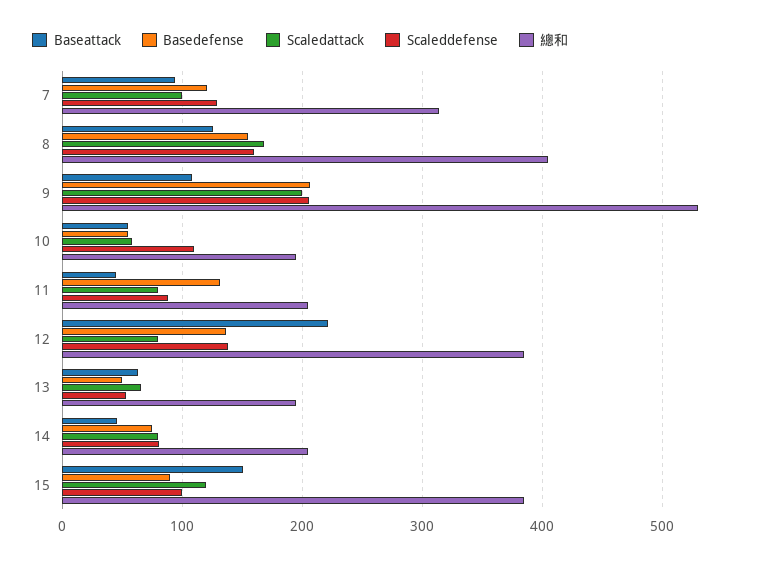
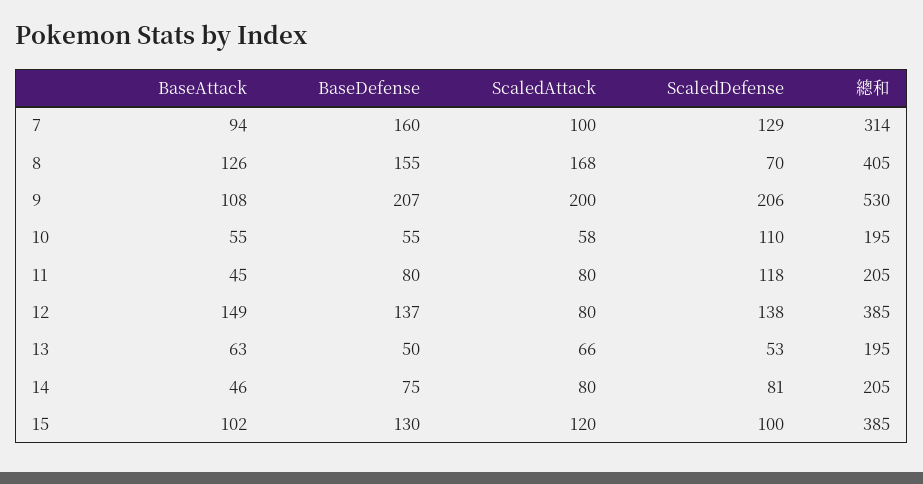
Basedefense, 7: 120 -> 160
Scaleddefense, 8: 160 -> 70
Basedefense, 11: 130 -> 80
Scaleddefense, 11: 90 -> 118
Baseattack, 12: 220 -> 149
Baseattack, 15: 150 -> 102
Basedefense, 15: 90 -> 130

